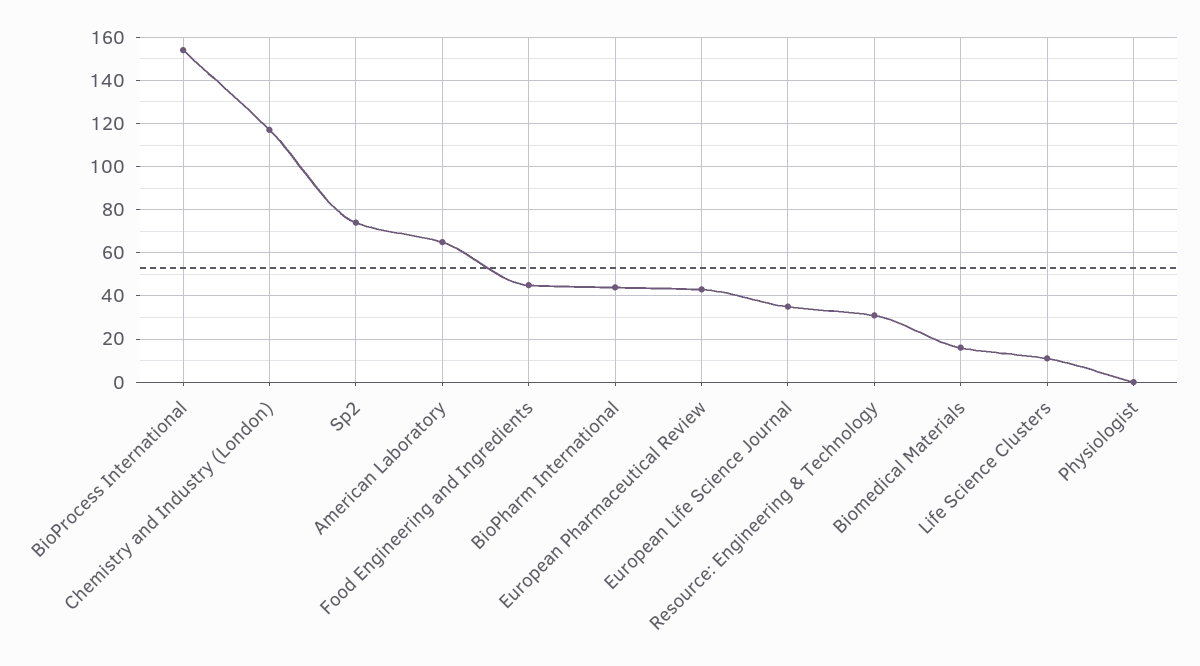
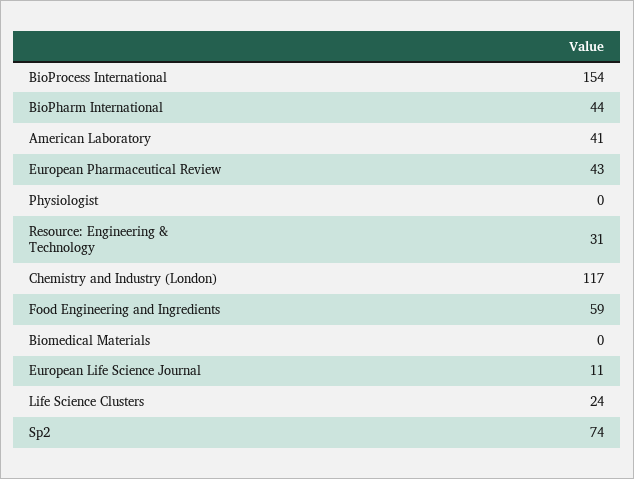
American Laboratory: 65 -> 41
Food Engineering and Ingredients: 45 -> 59
European Life Science Journal: 35 -> 11
Biomedical Materials: 15 -> 0
Life Science Clusters: 10 -> 24

